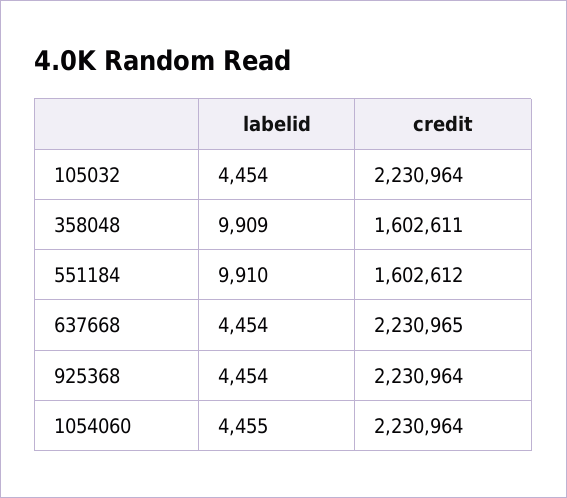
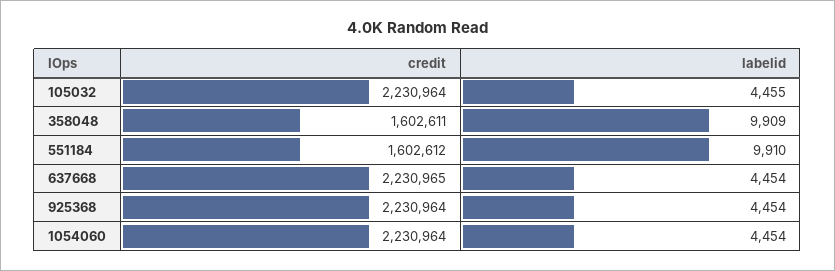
labelid, 105032: 4454 -> 4455
labelid, 1054060: 4455 -> 4454

